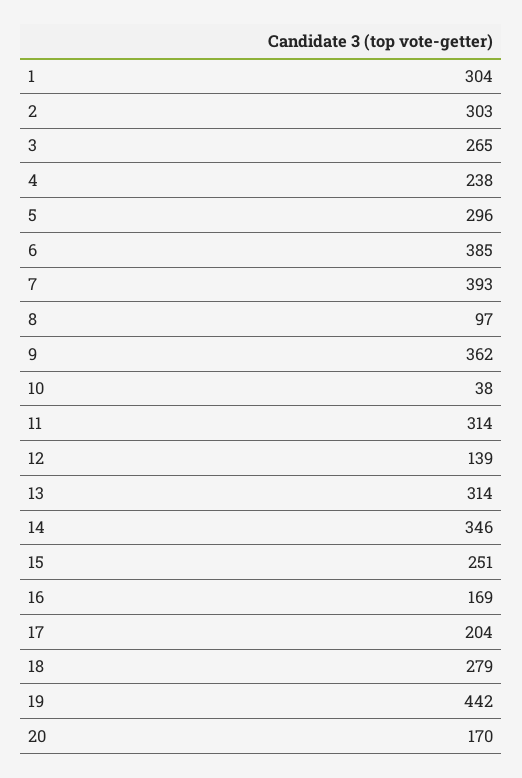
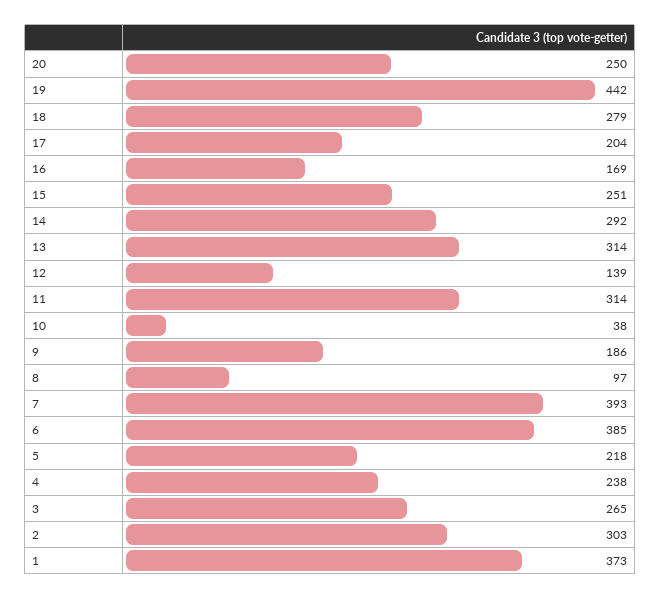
1: 304 -> 373
5: 296 -> 218
9: 362 -> 186
14: 346 -> 292
20: 170 -> 250

